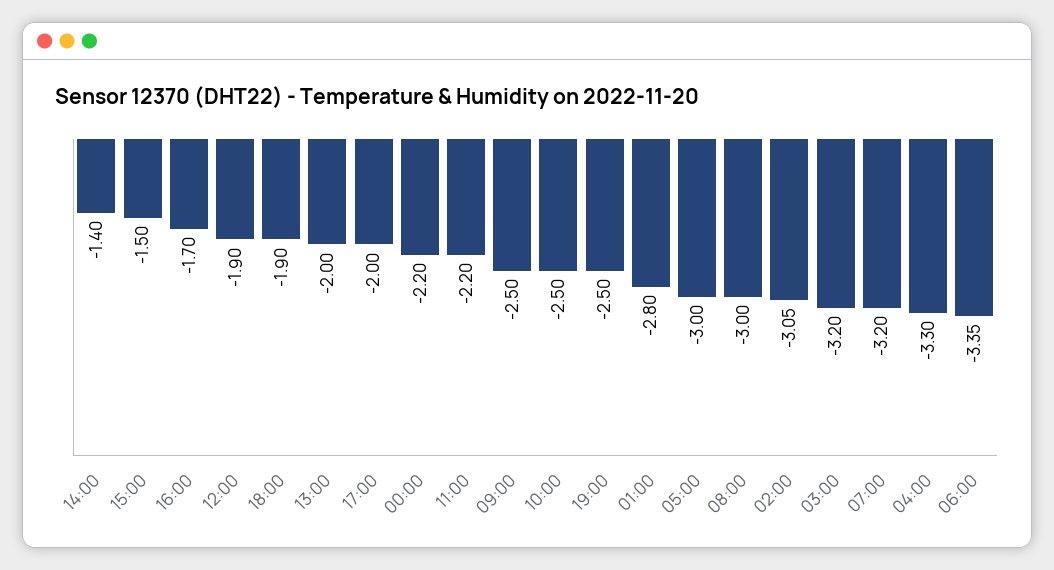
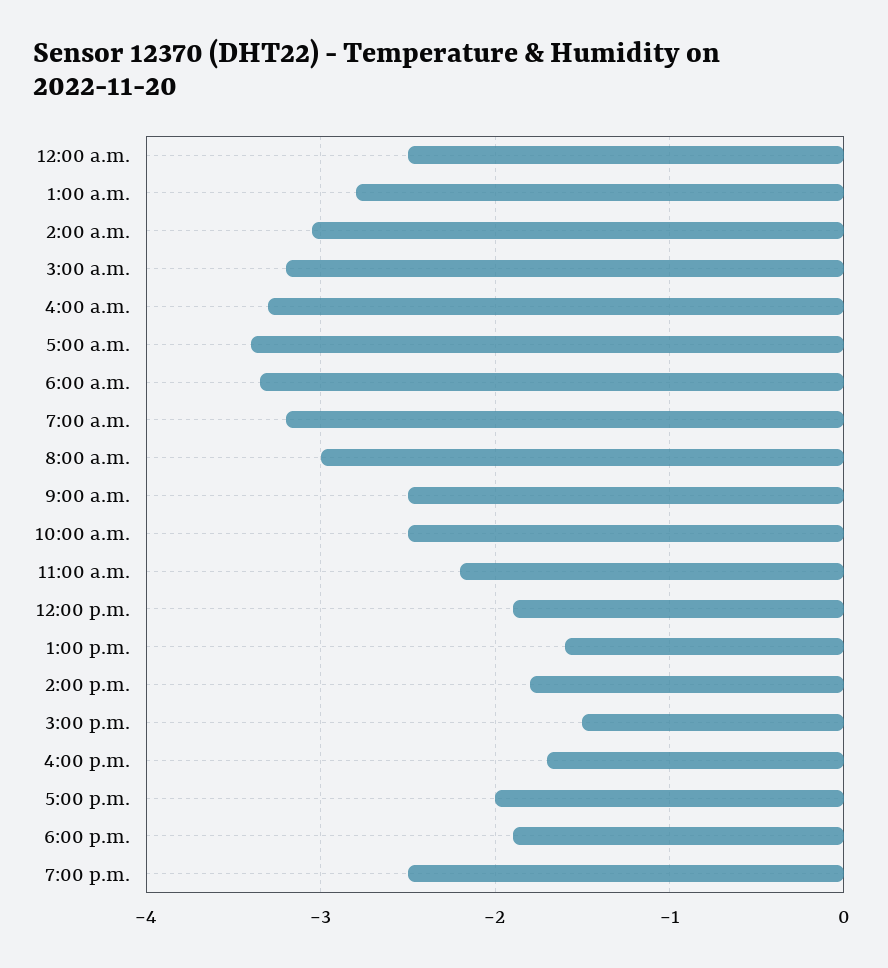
14:00: -1.4 -> -1.8
13:00: -2 -> -1.6
00:00: -2.2 -> -2.5
05:00: -3 -> -3.4

